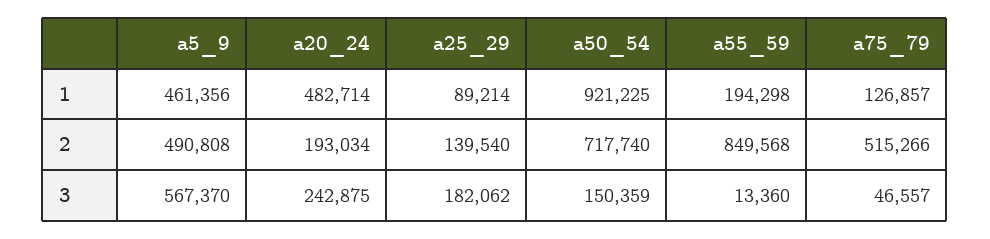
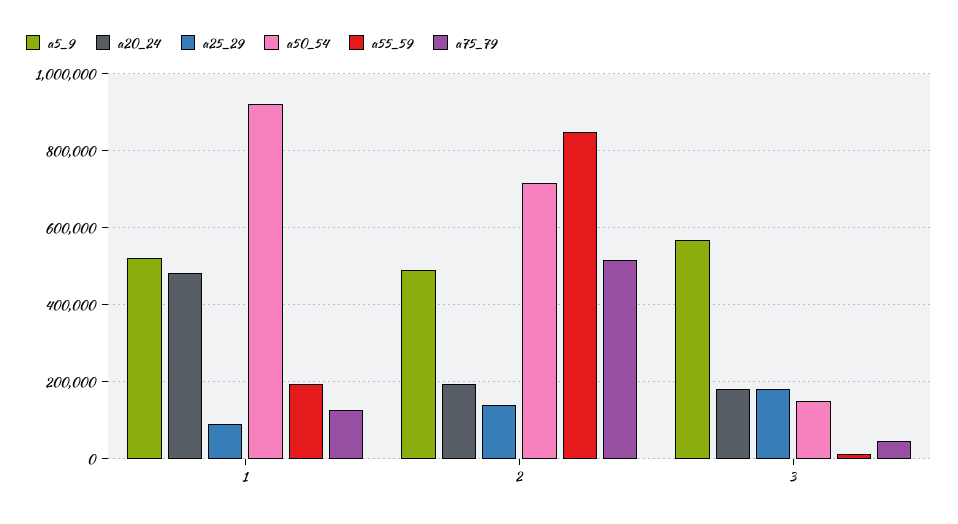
a5_9, 1: 461356 -> 520000
a20_24, 3: 242875 -> 180000

